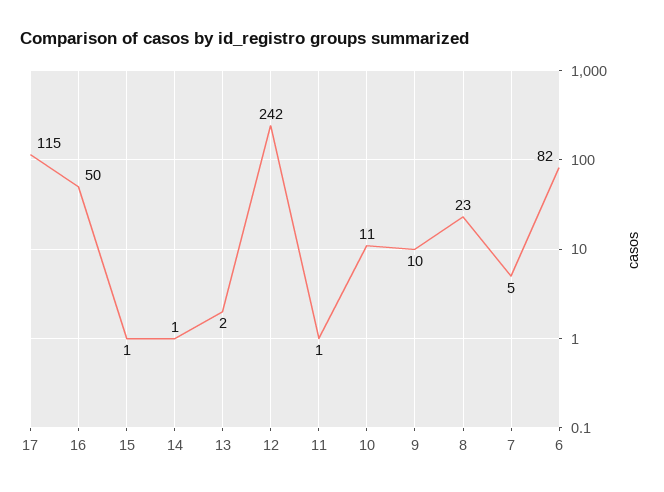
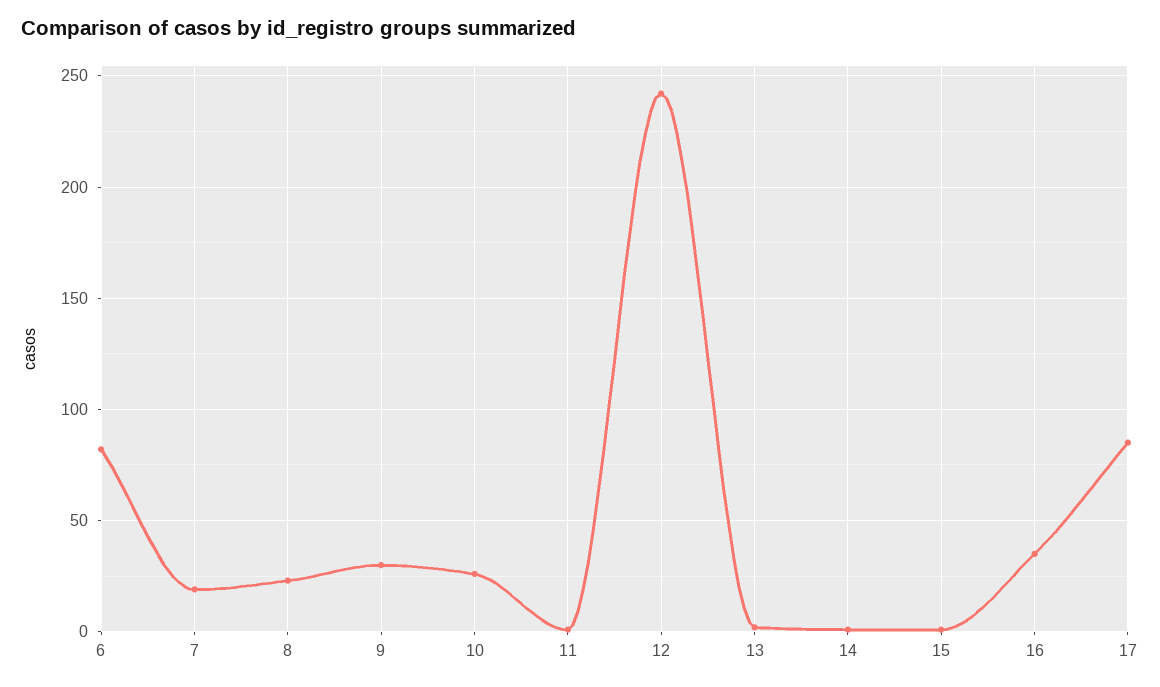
17: 115 -> 85
16: 50 -> 35
10: 11 -> 25
9: 10 -> 30
7: 5 -> 20

